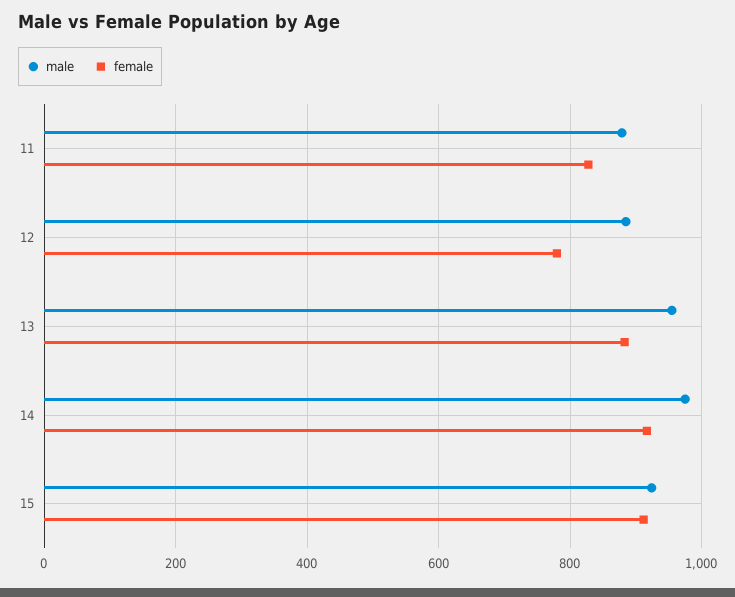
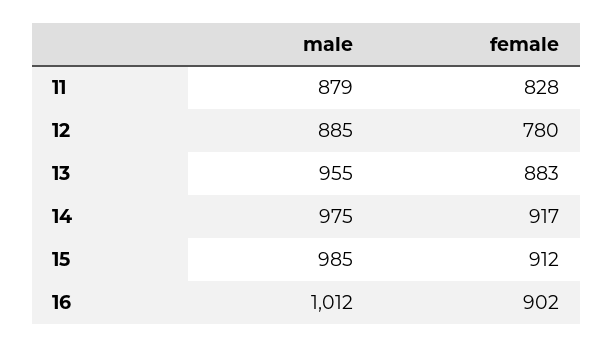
male, 15: 920 -> 985
male, 16: none -> 1012
female, 16: none -> 902

